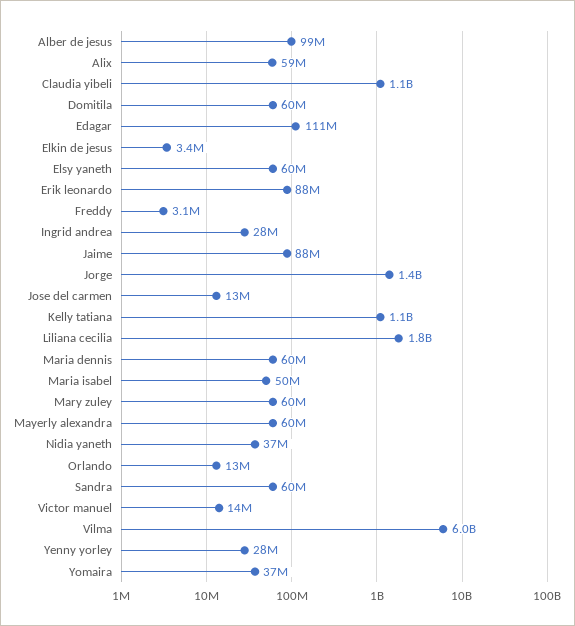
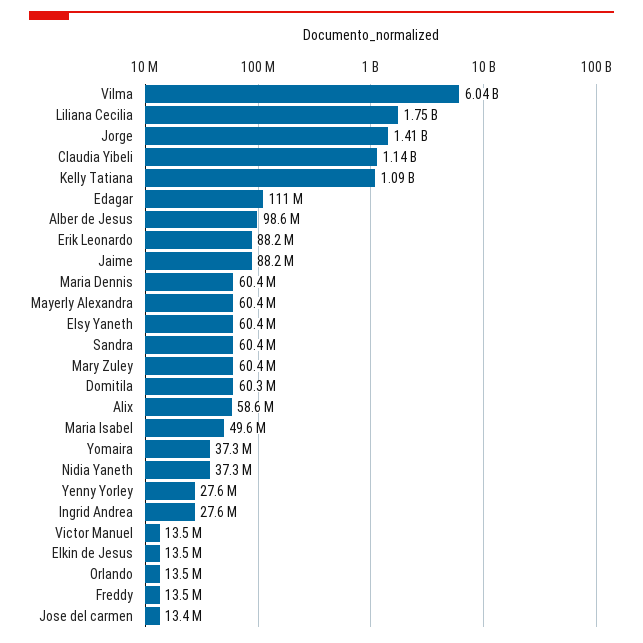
Elkin de jesus: 3400000 -> 13500000
Freddy: 3100000 -> 13500000

